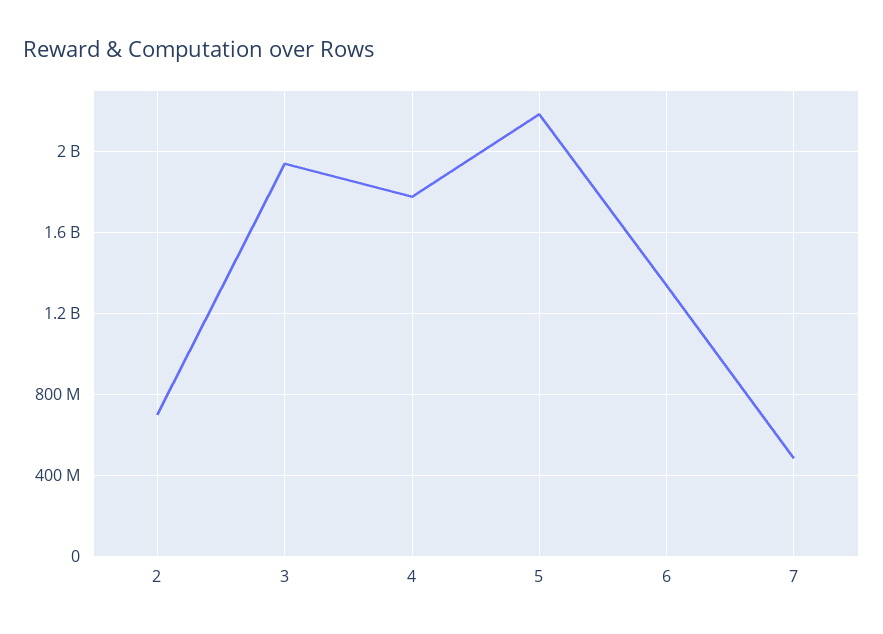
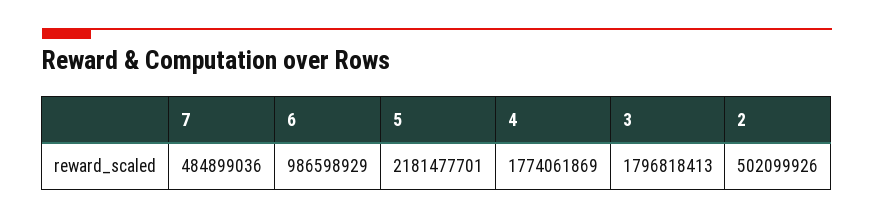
2: 700000000 -> 502099926
3: 1950000000 -> 1796818413
6: 1350000000 -> 986598929

